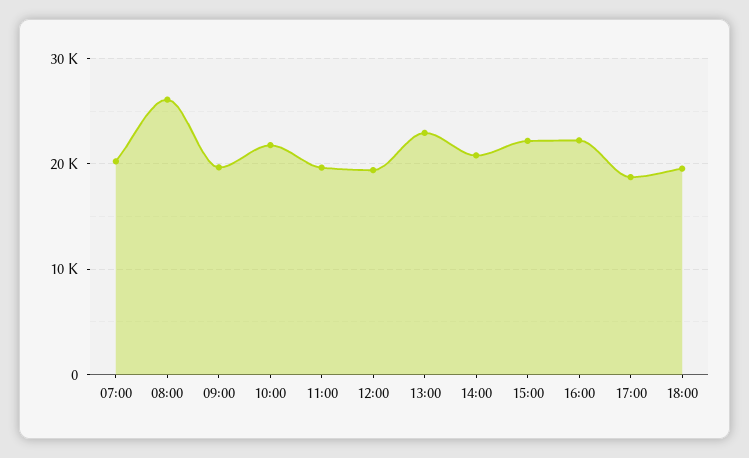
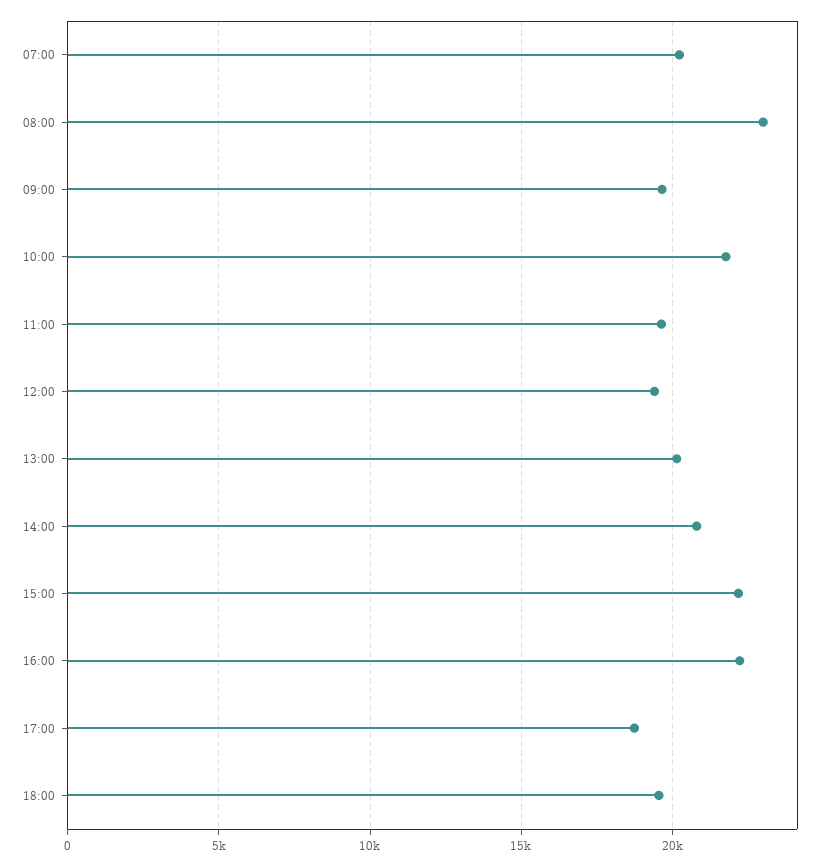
08:00: 26000 -> 23000
13:00: 23000 -> 20000

